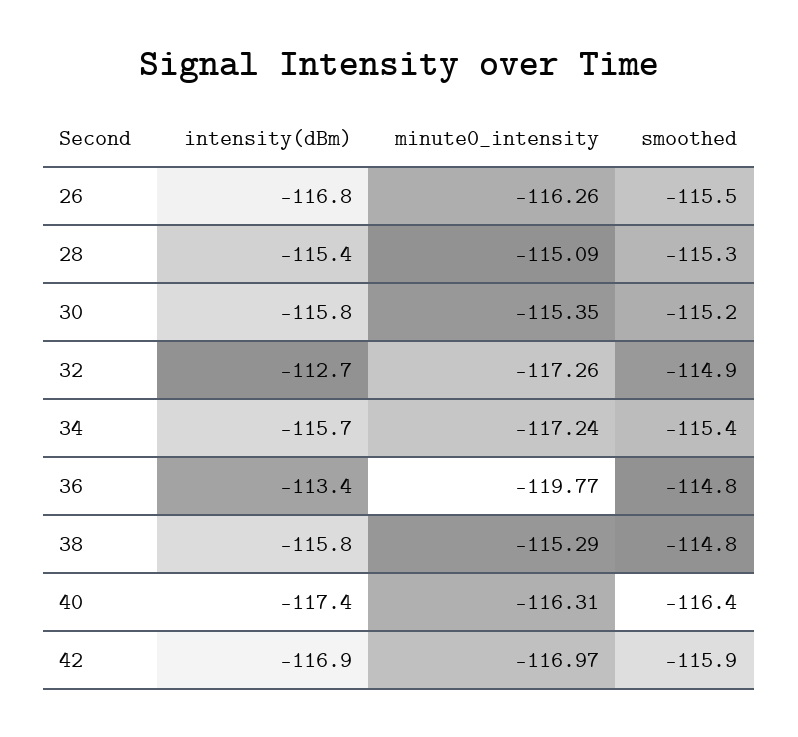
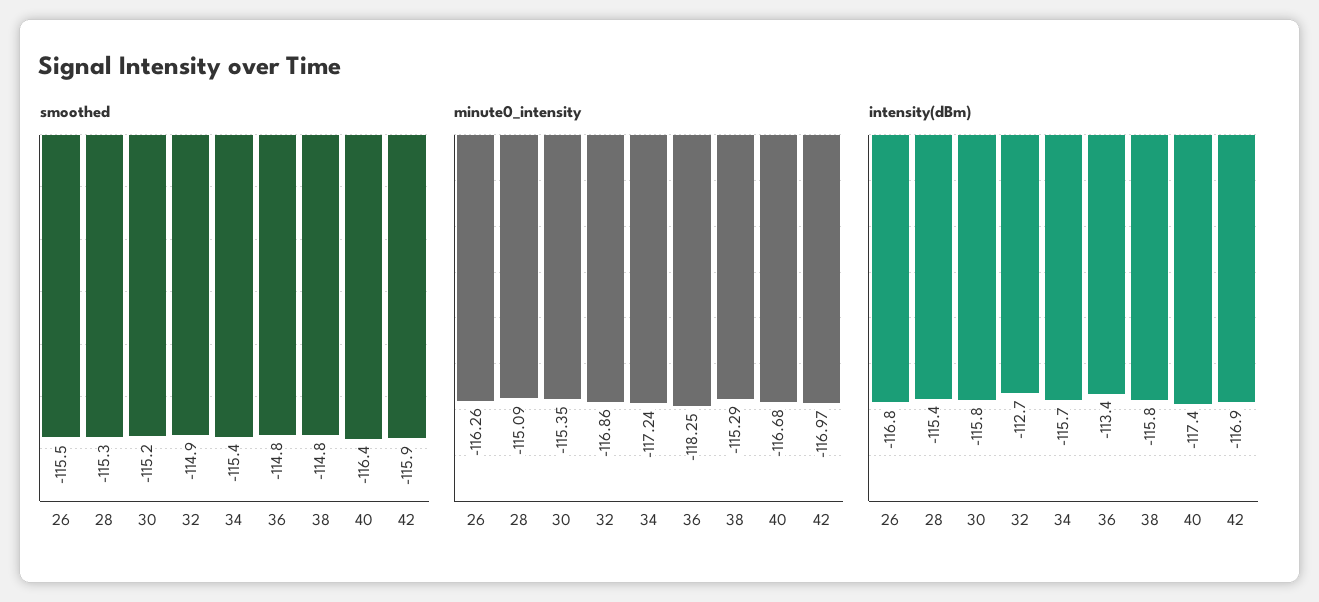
minute0_intensity, 32: -117.26 -> -116.86
minute0_intensity, 36: -119.77 -> -118.25
minute0_intensity, 40: -116.31 -> -116.68

